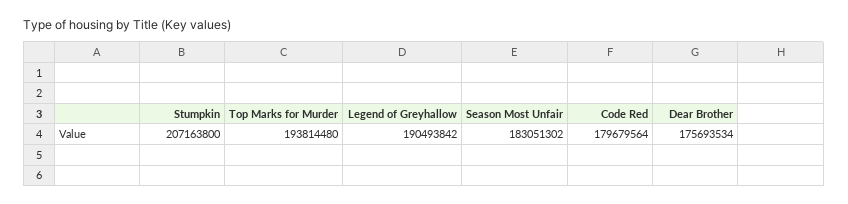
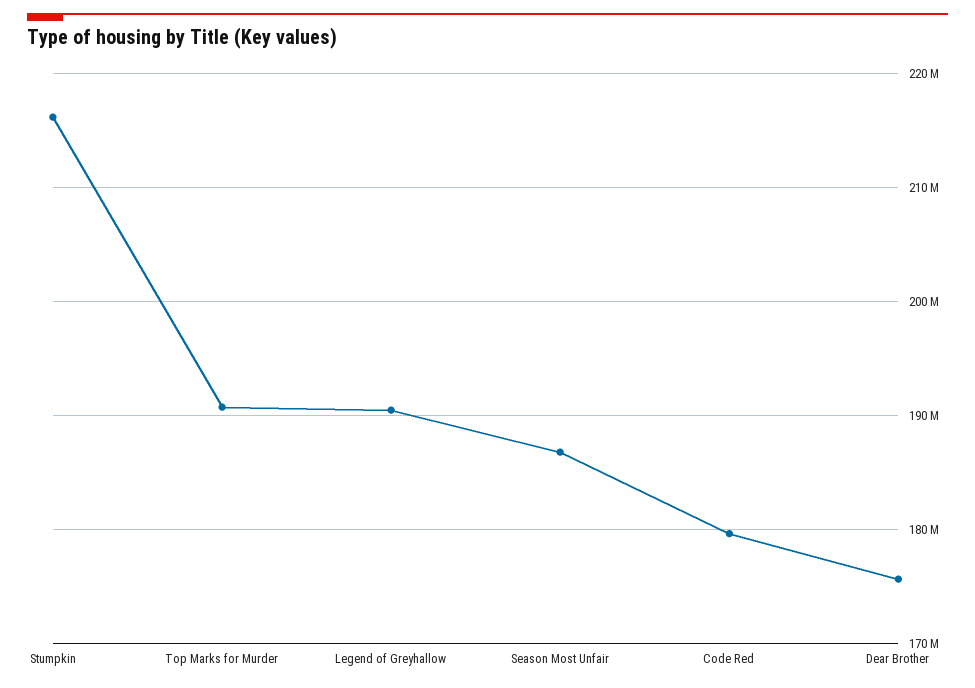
Stumpkin: 207163800 -> 216000000
Top Marks for Murder: 193814480 -> 191000000
Season Most Unfair: 183051302 -> 187000000

